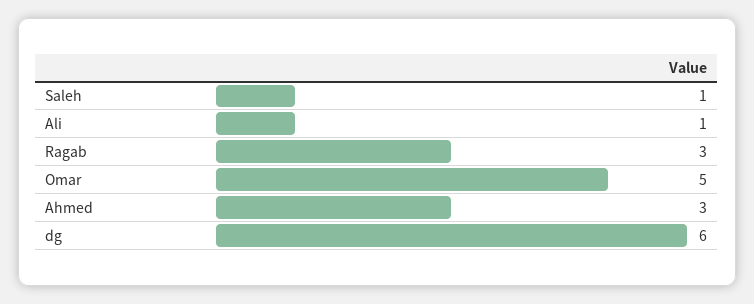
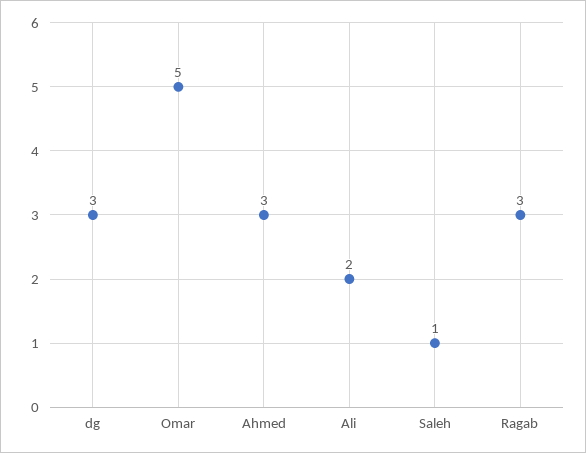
Ali: 1 -> 2
dg: 6 -> 3

